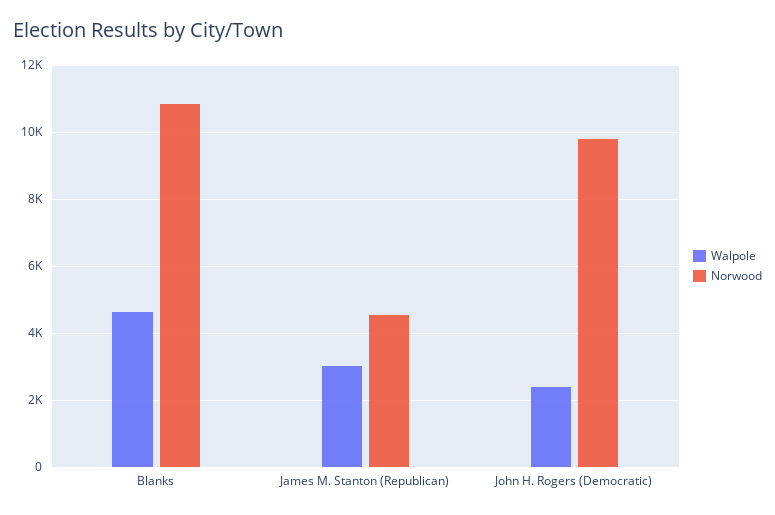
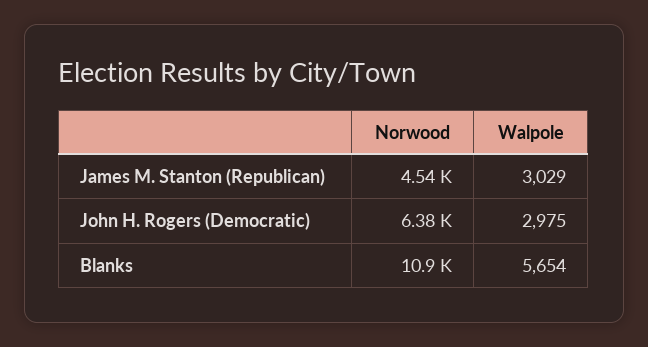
Walpole, Blanks: 4600 -> 5654
Walpole, John H. Rogers (Democratic): 2400 -> 2975
Norwood, John H. Rogers (Democratic): 9800 -> 6380

